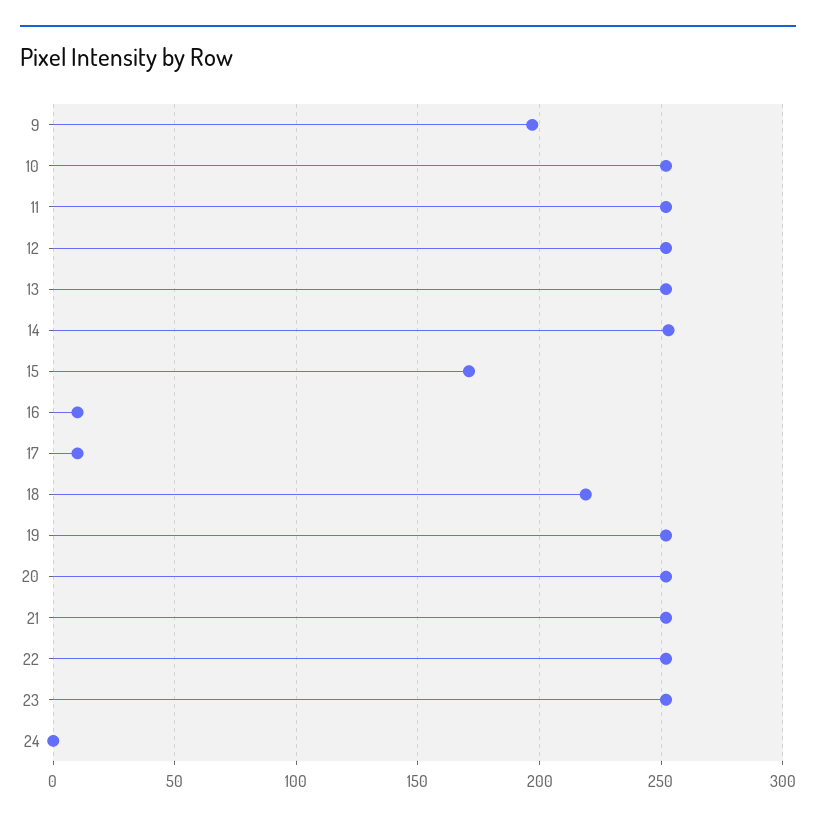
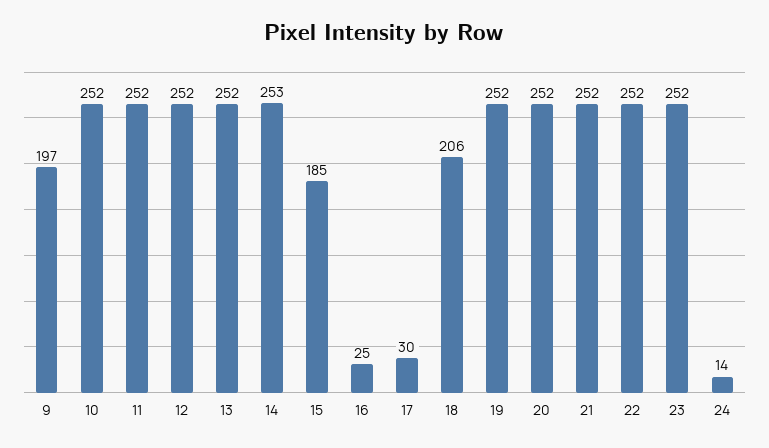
15: 170 -> 185
16: 10 -> 25
17: 10 -> 30
18: 220 -> 206
24: 0 -> 14

